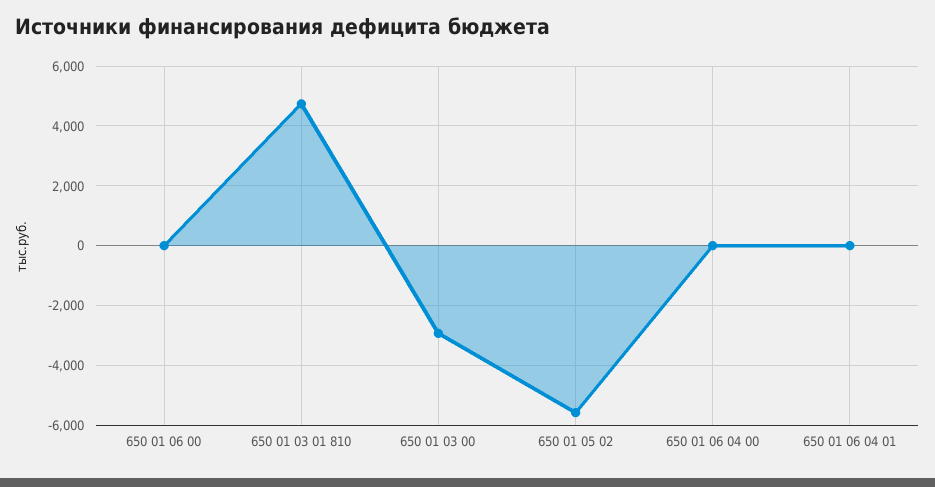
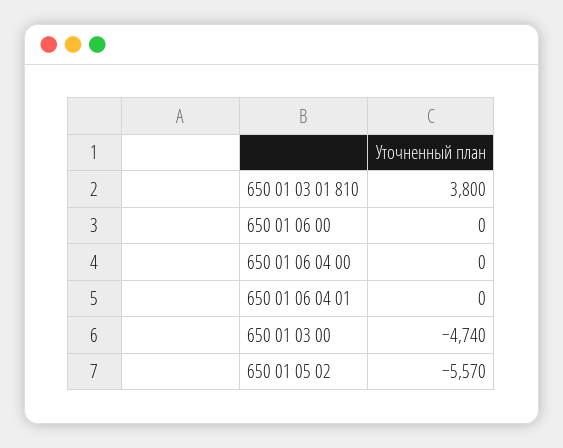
650 01 03 01 810: 4750 -> 3800
650 01 03 00: -3000 -> -4740

